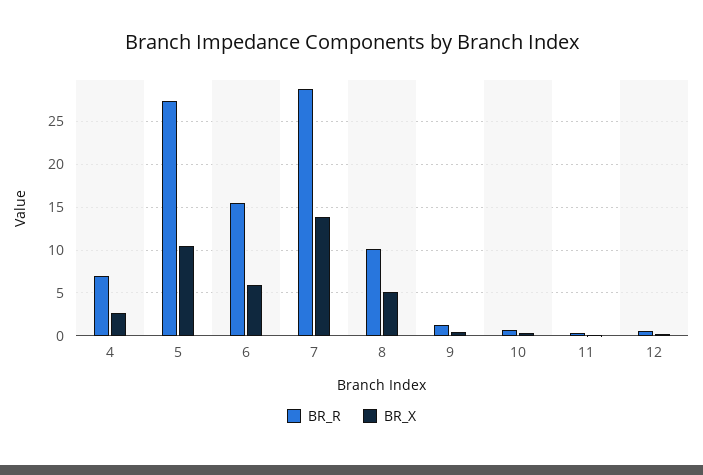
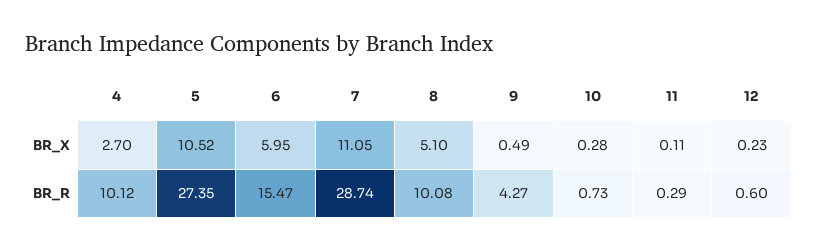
BR_R, 4: 7 -> 10.12
BR_X, 7: 14 -> 11.05
BR_R, 9: 1 -> 4.27

